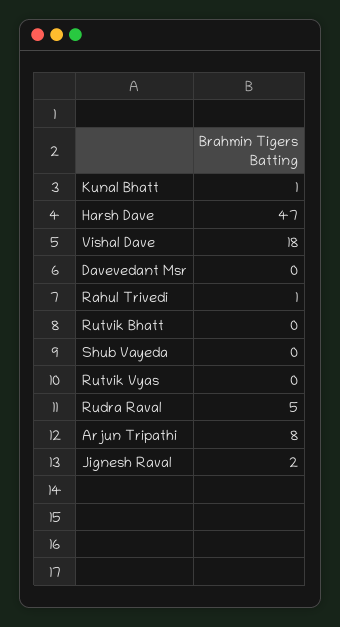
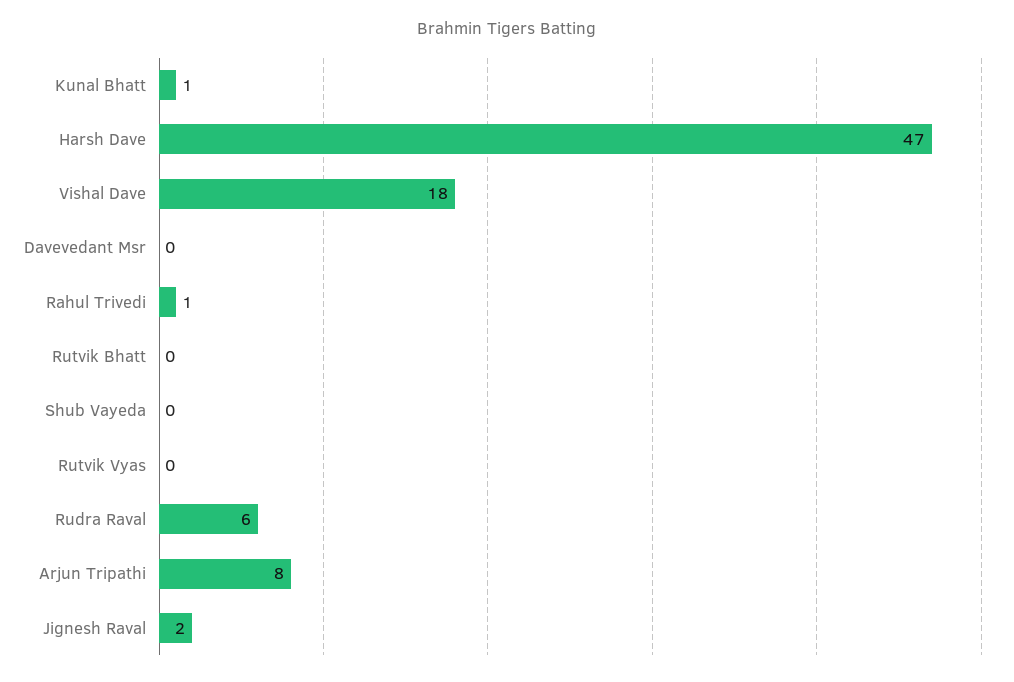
Rudra Raval: 5 -> 6

